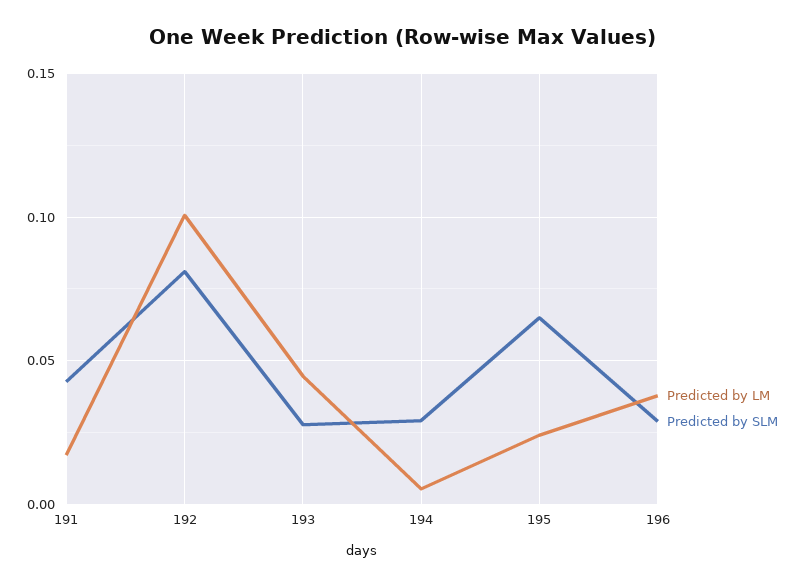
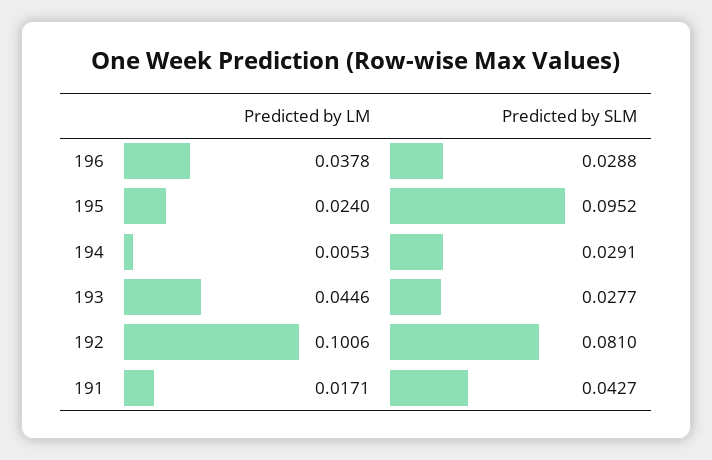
Predicted by SLM, 195: 0.065 -> 0.0952

